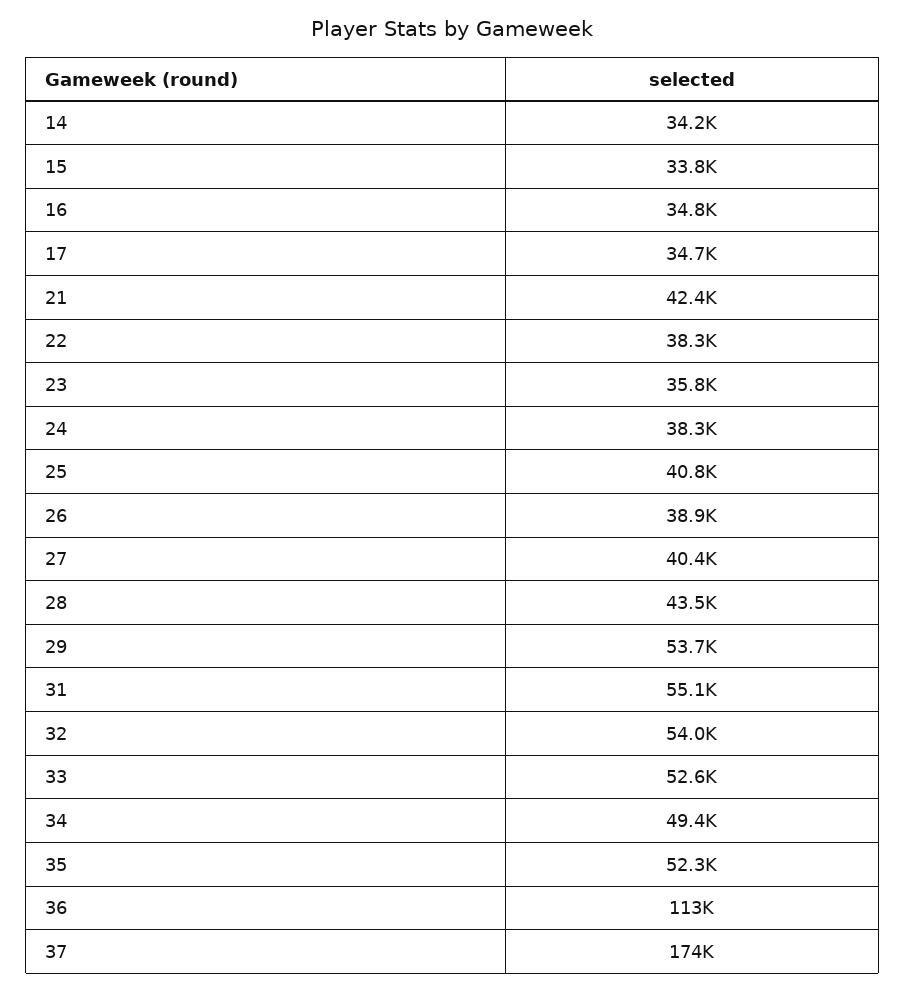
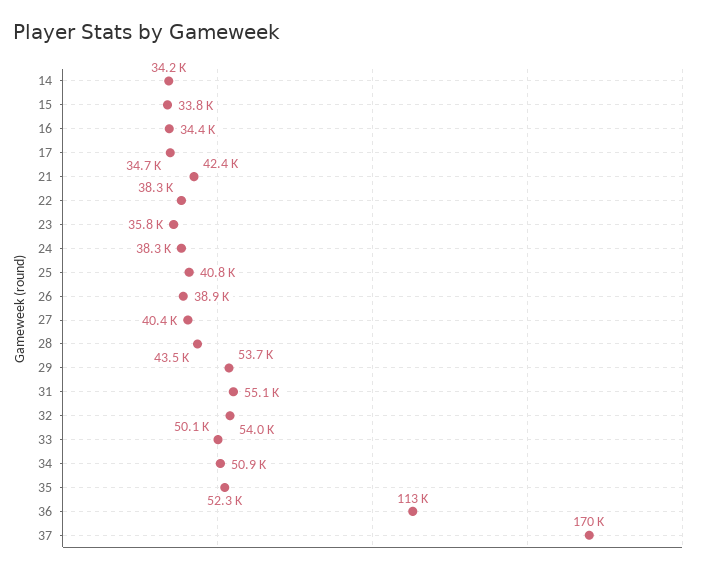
16: 34800 -> 34400
33: 52600 -> 50100
34: 49400 -> 50900
37: 174000 -> 170000

